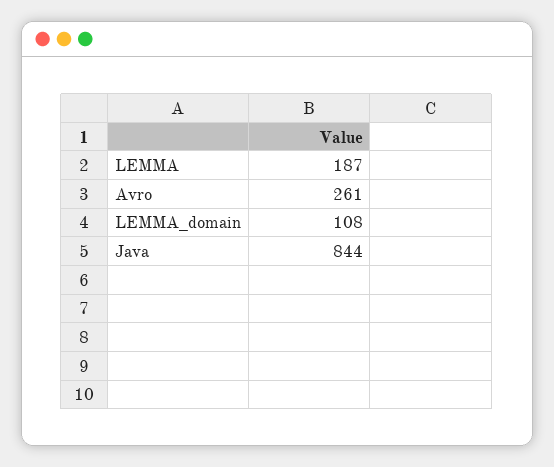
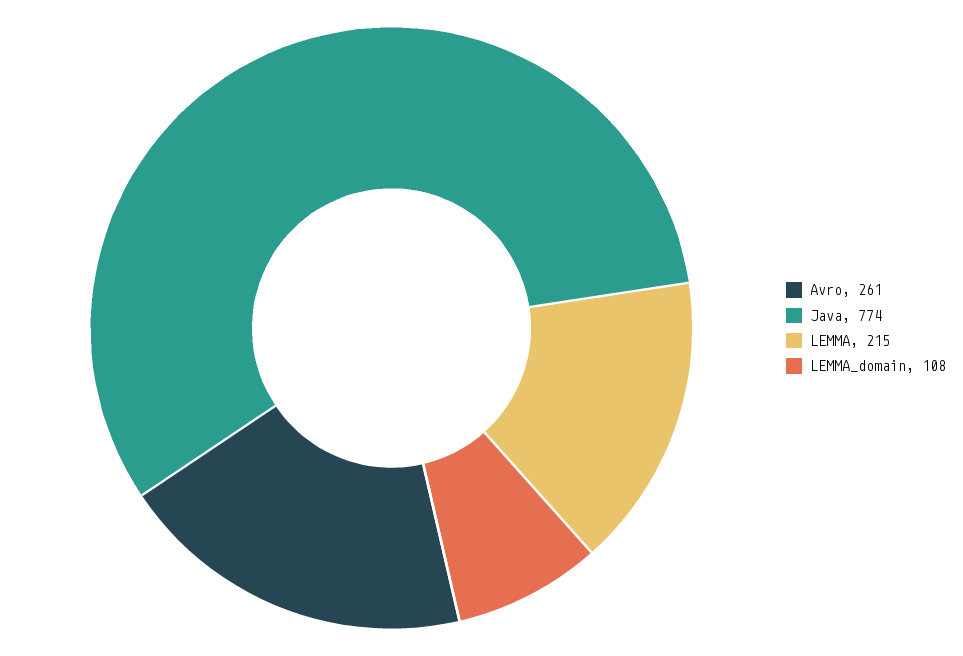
LEMMA: 187 -> 215
Java: 844 -> 774

